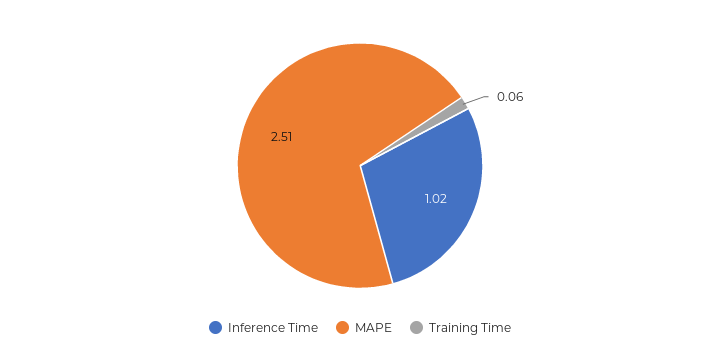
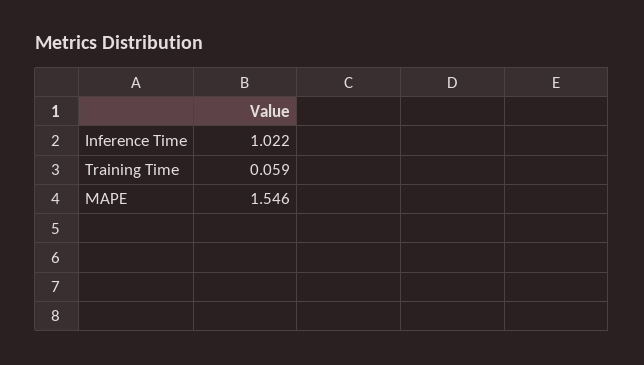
MAPE: 2.51 -> 1.546

